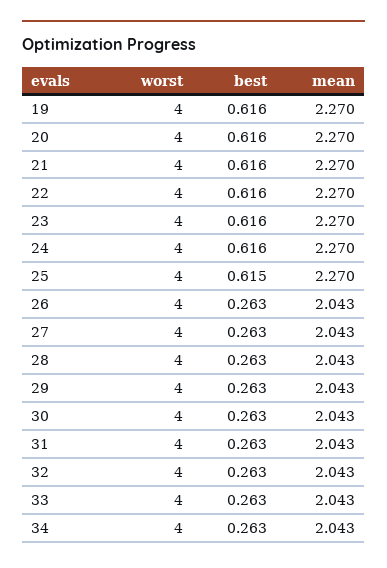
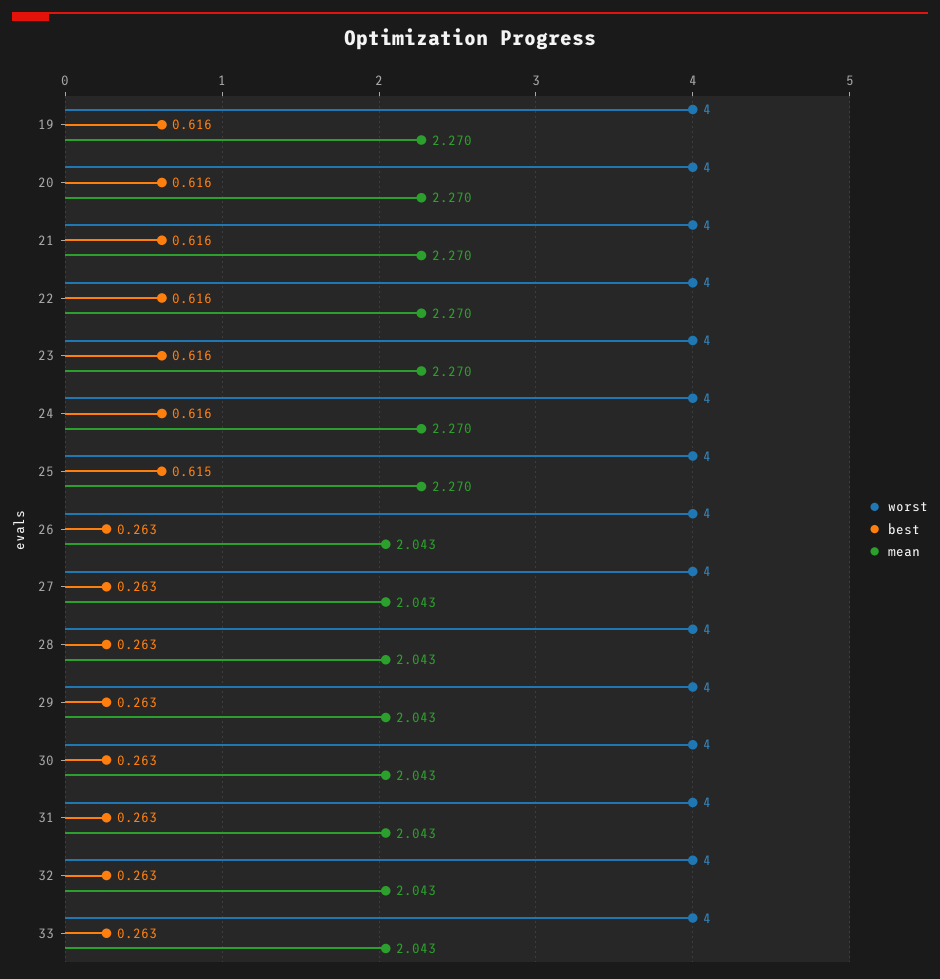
worst, 34: 4 -> none
best, 34: 0.263 -> none
mean, 34: 2.043 -> none

